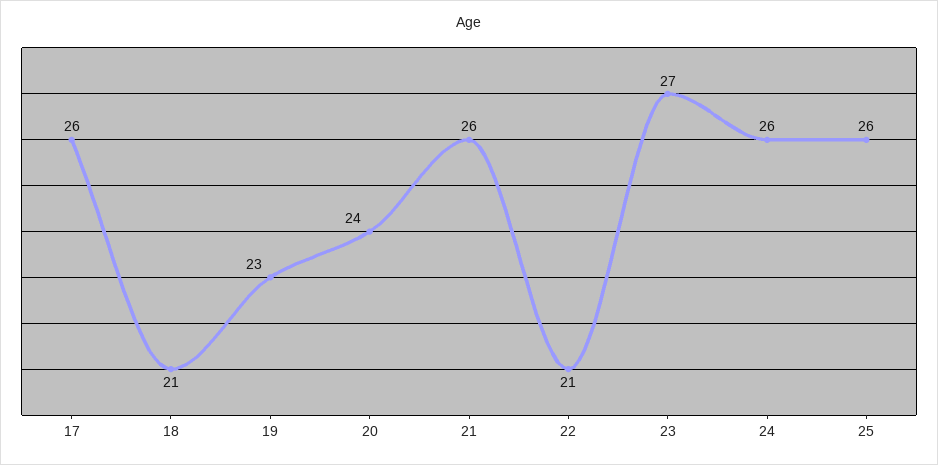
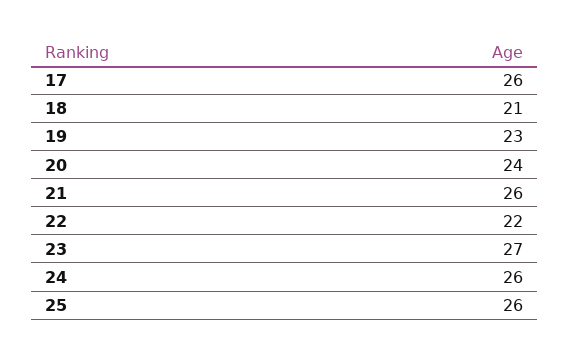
22: 21 -> 22

